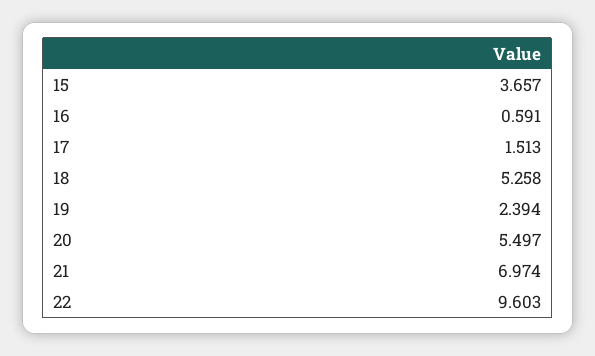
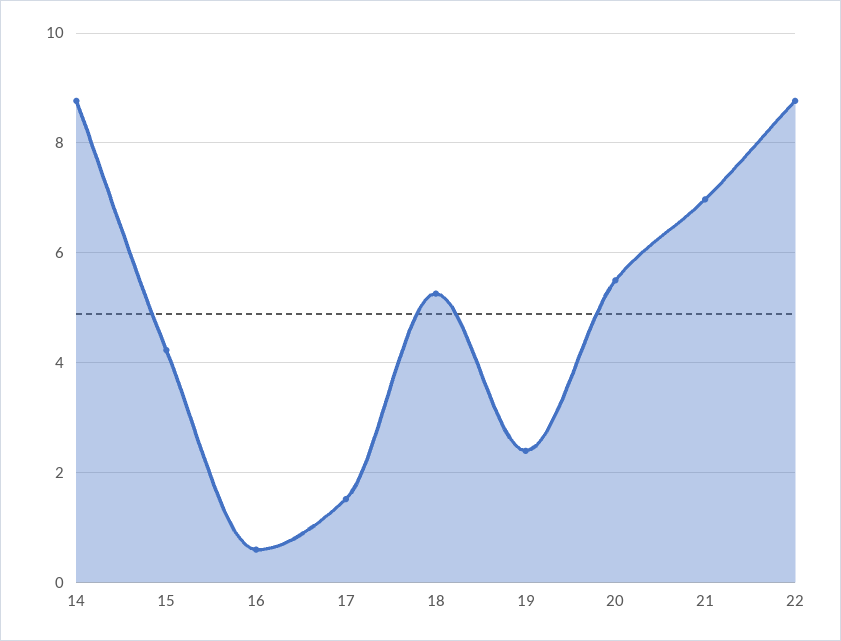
15: 3.657 -> 4.2
22: 9.603 -> 8.8
14: none -> 8.8

